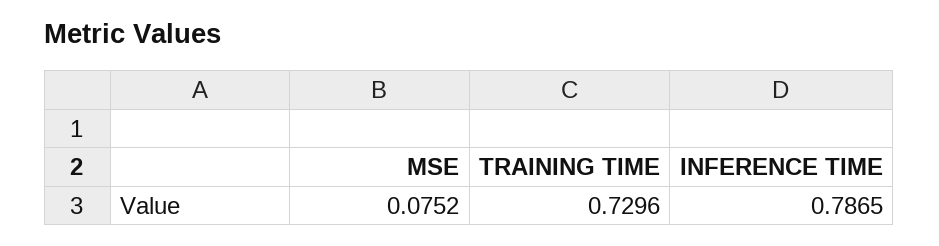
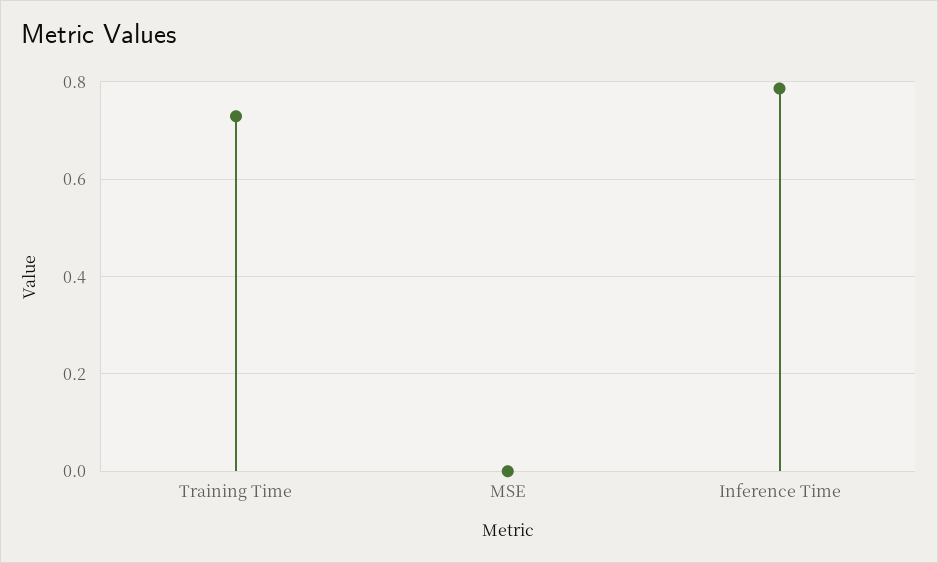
MSE: 0.0752 -> 0

